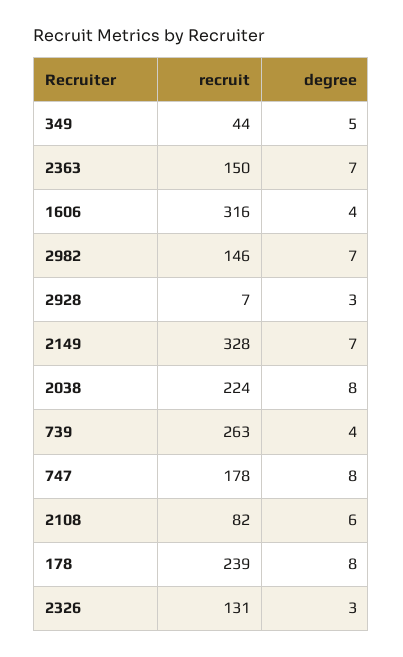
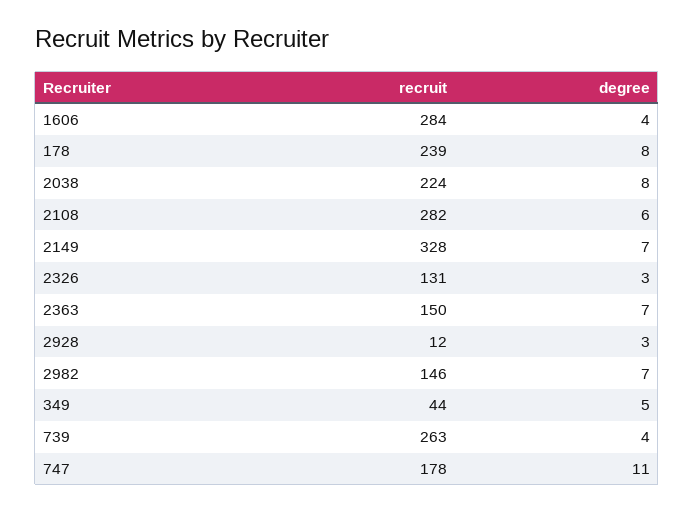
recruit, 1606: 316 -> 284
recruit, 2928: 7 -> 12
degree, 747: 8 -> 11
recruit, 2108: 82 -> 282

